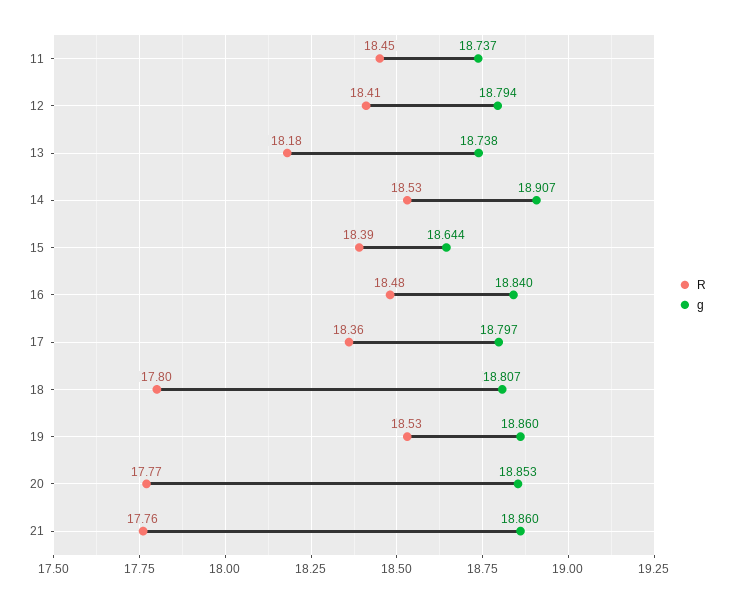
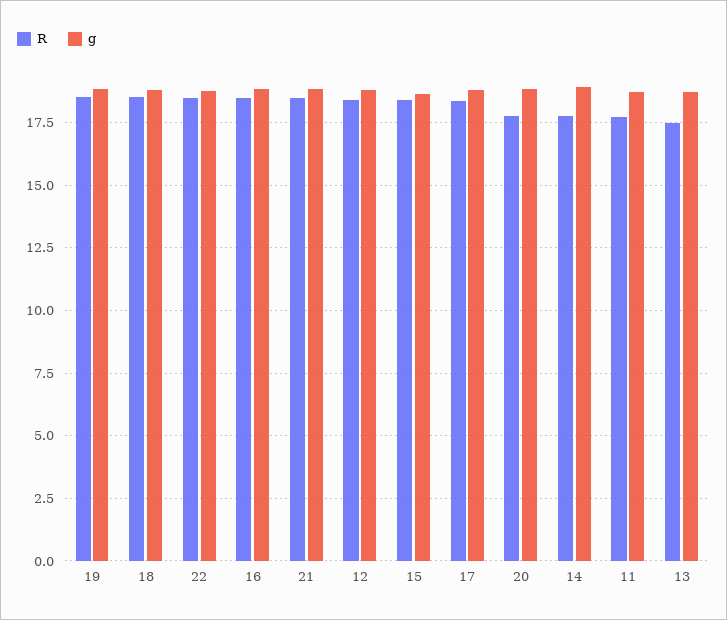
R, 11: 18.45 -> 17.75
R, 13: 18.18 -> 17.5
R, 14: 18.53 -> 17.75
R, 18: 17.8 -> 18.5
R, 21: 17.76 -> 18.5
R, 22: none -> 18.5
g, 22: none -> 18.75

